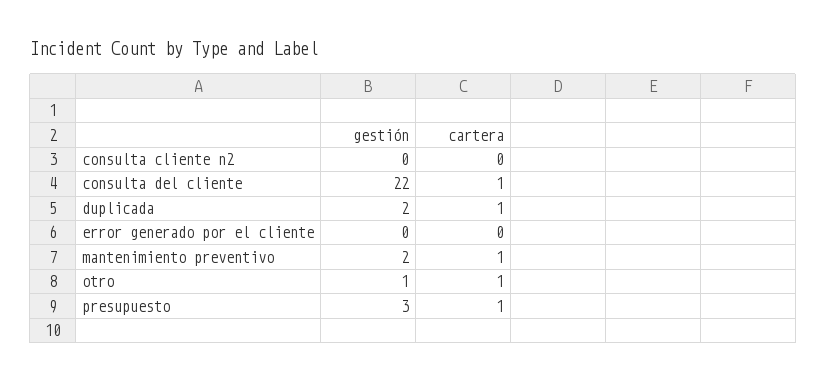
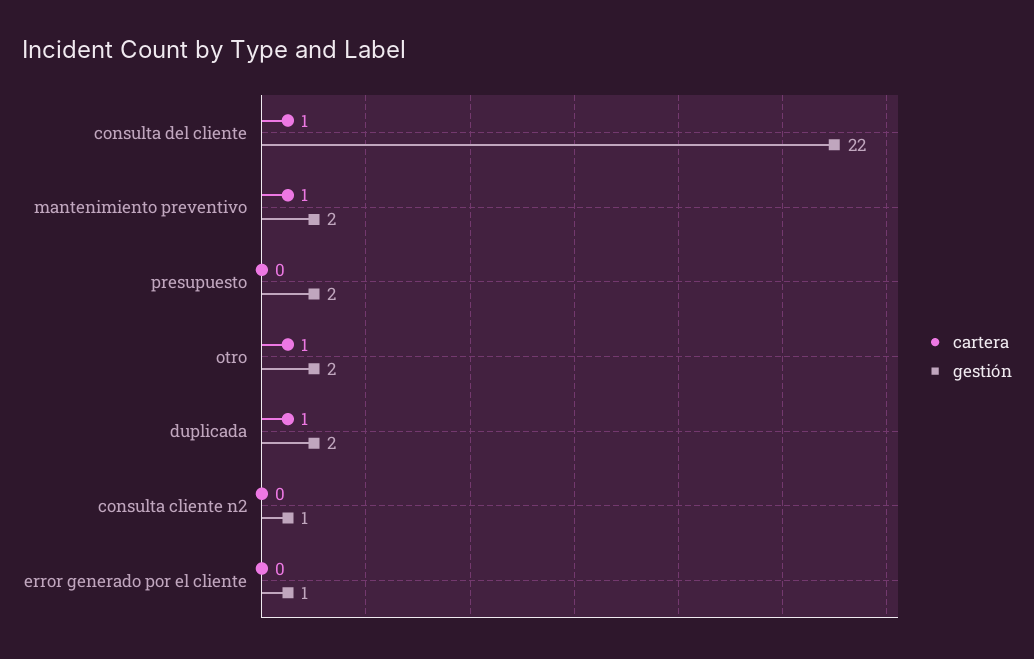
gestión, consulta cliente n2: 0 -> 1
gestión, error generado por el cliente: 0 -> 1
gestión, otro: 1 -> 2
gestión, presupuesto: 3 -> 2
cartera, presupuesto: 1 -> 0

